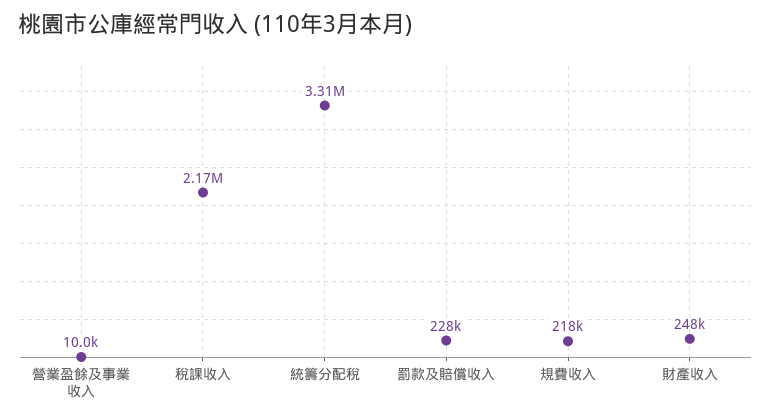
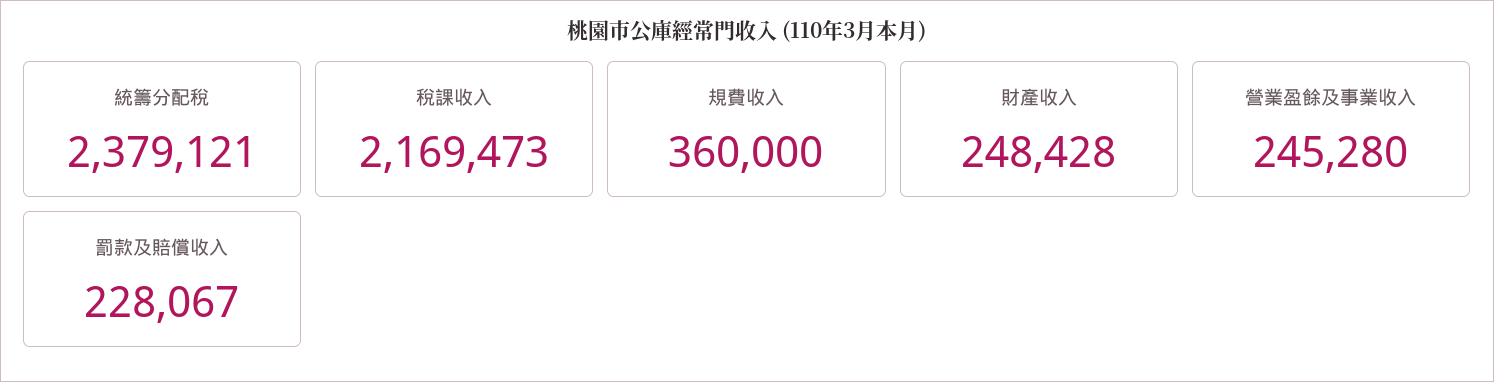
營業盈餘及事業收入: 10000 -> 245280
統籌分配稅: 3310000 -> 2379121
規費收入: 218000 -> 360000

